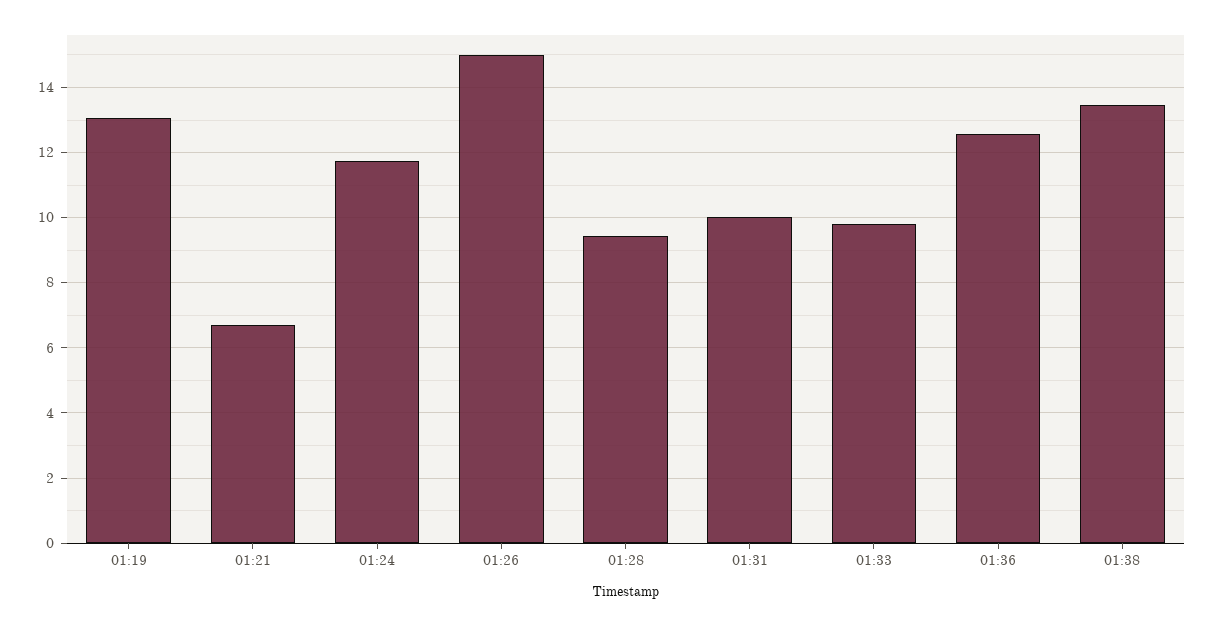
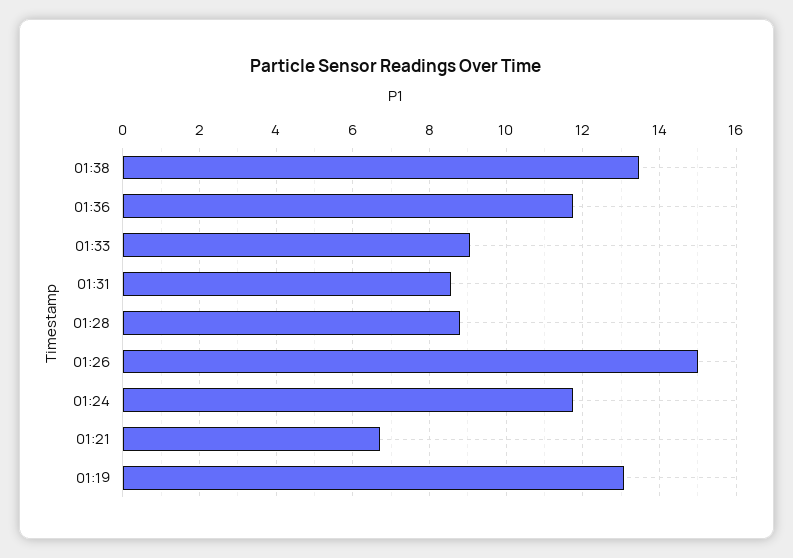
01:28: 9.4 -> 8.8
01:31: 10 -> 8.6
01:33: 9.8 -> 9
01:36: 12.6 -> 11.8

